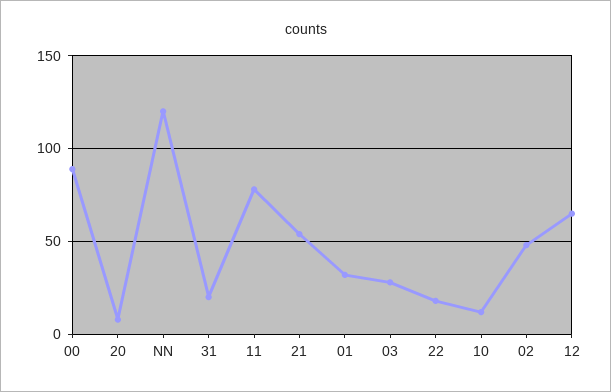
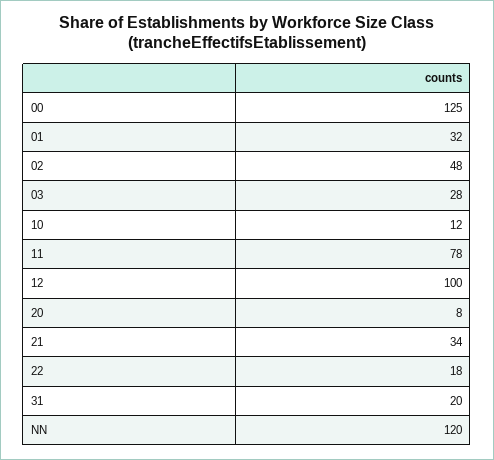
00: 90 -> 125
21: 55 -> 34
12: 65 -> 100

